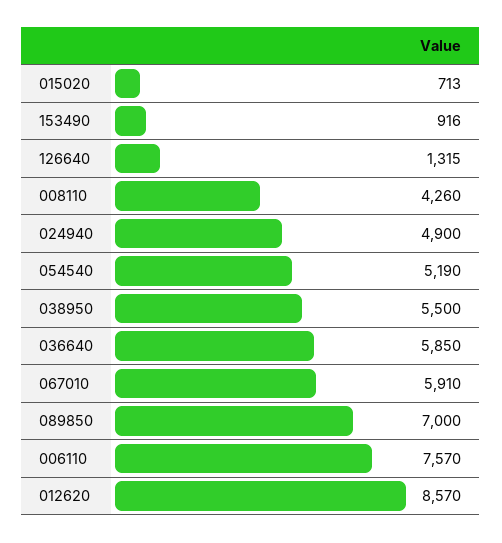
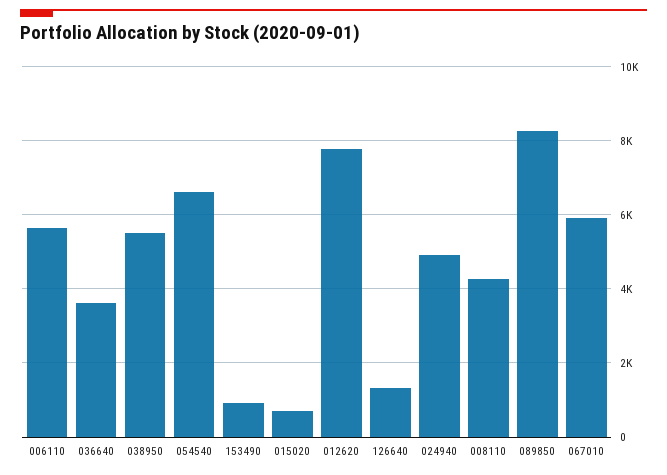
054540: 5190 -> 6600
036640: 5850 -> 3600
089850: 7000 -> 8200
006110: 7570 -> 5600
012620: 8570 -> 7800

